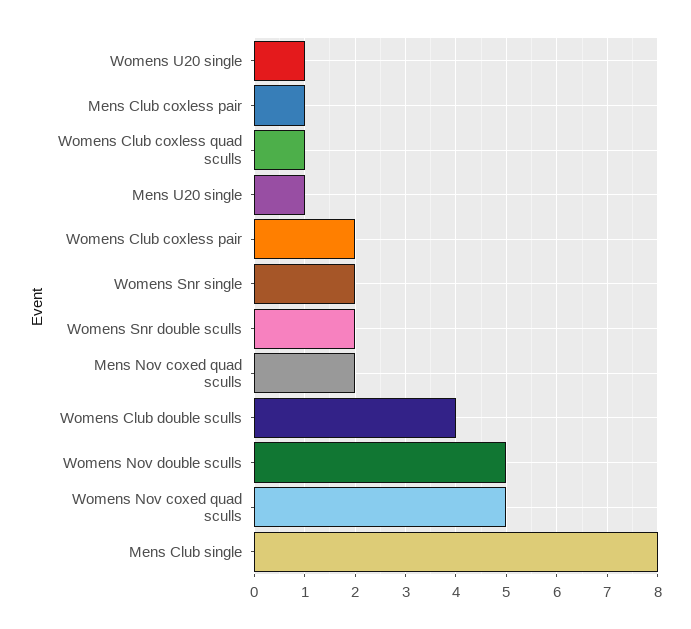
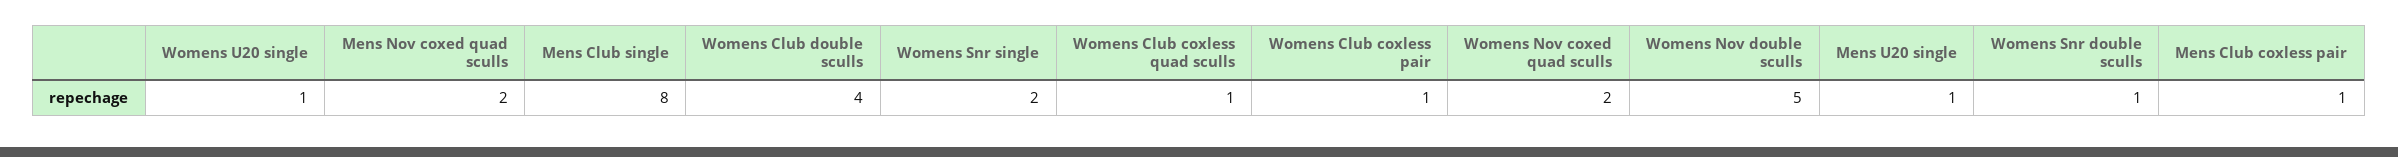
Womens Club coxless pair: 2 -> 1
Womens Snr double sculls: 2 -> 1
Womens Nov coxed quad sculls: 5 -> 2

